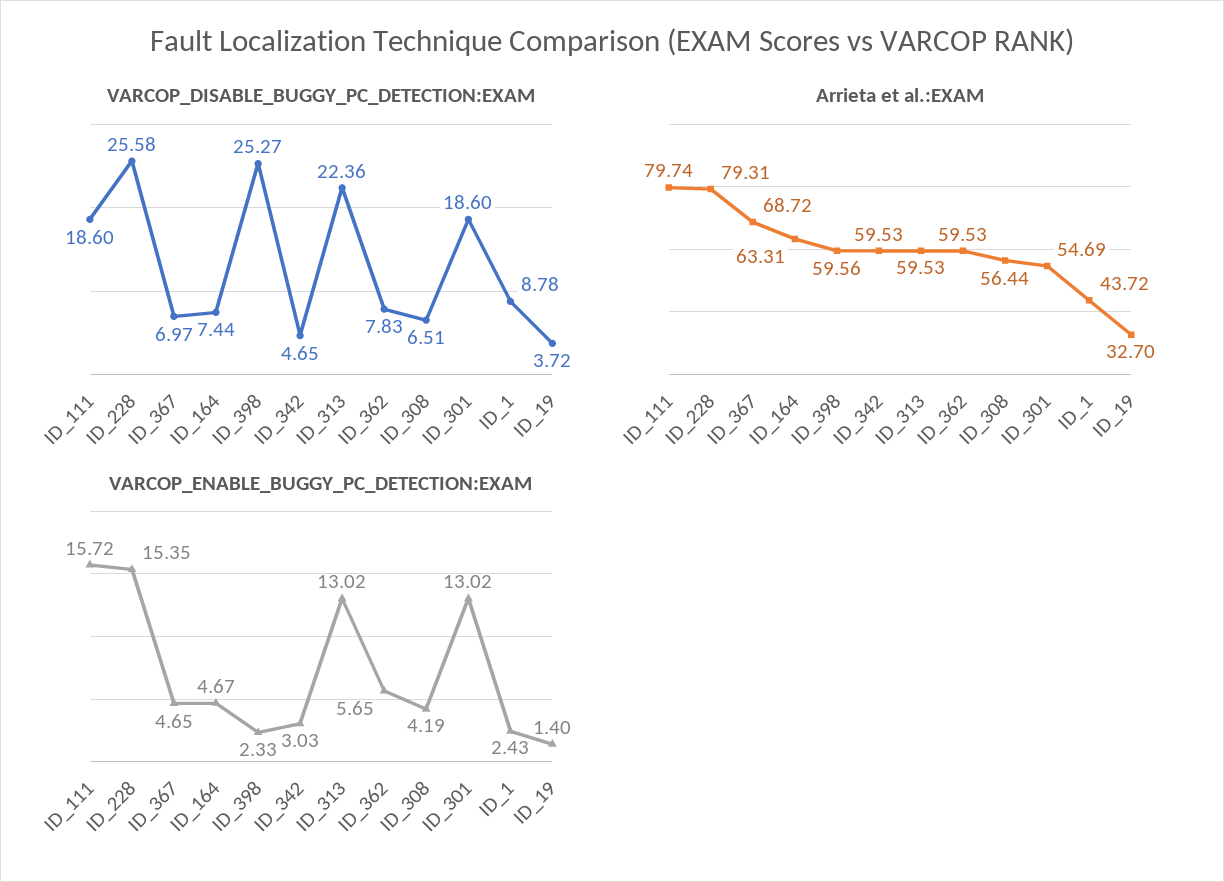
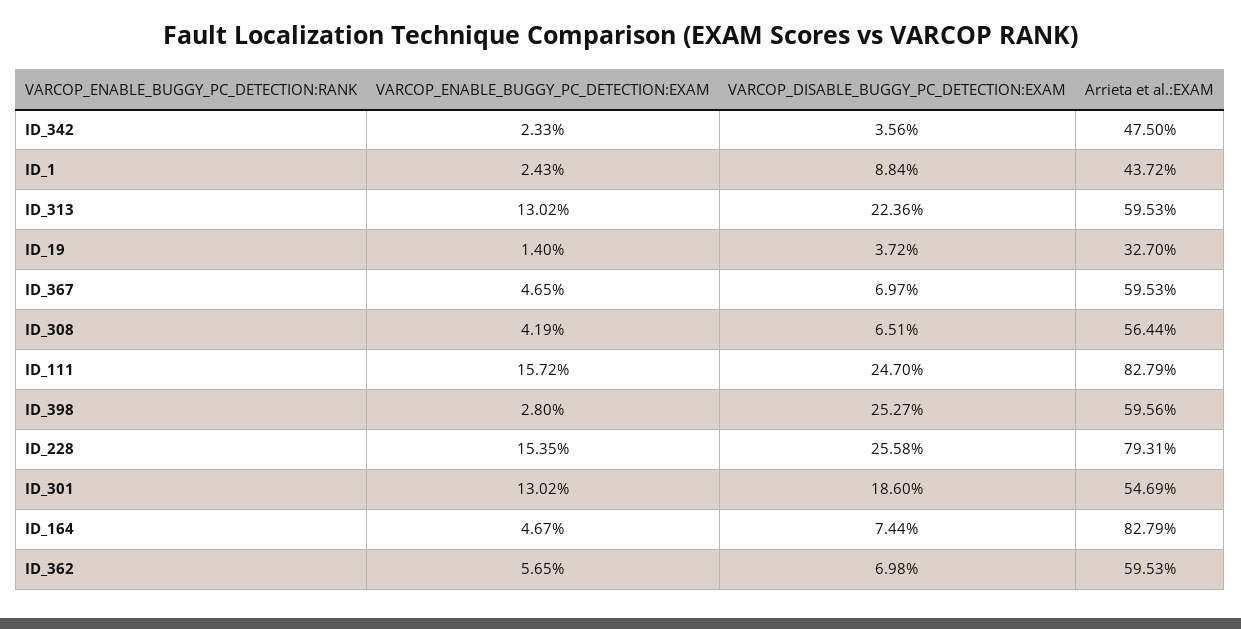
VARCOP_DISABLE_BUGGY_PC_DETECTION:EXAM, ID_111: 18.6 -> 24.7
VARCOP_DISABLE_BUGGY_PC_DETECTION:EXAM, ID_342: 4.65 -> 3.56
VARCOP_DISABLE_BUGGY_PC_DETECTION:EXAM, ID_362: 7.83 -> 6.98
VARCOP_DISABLE_BUGGY_PC_DETECTION:EXAM, ID_1: 8.78 -> 8.84
Arrieta et al.:EXAM, ID_111: 79.74 -> 82.79
Arrieta et al.:EXAM, ID_367: 68.72 -> 59.53
Arrieta et al.:EXAM, ID_164: 63.31 -> 82.79
Arrieta et al.:EXAM, ID_342: 59.53 -> 47.5
VARCOP_ENABLE_BUGGY_PC_DETECTION:EXAM, ID_398: 2.33 -> 2.8
VARCOP_ENABLE_BUGGY_PC_DETECTION:EXAM, ID_342: 3.03 -> 2.33

